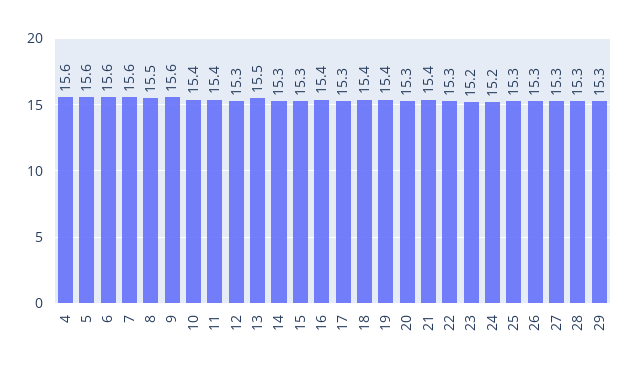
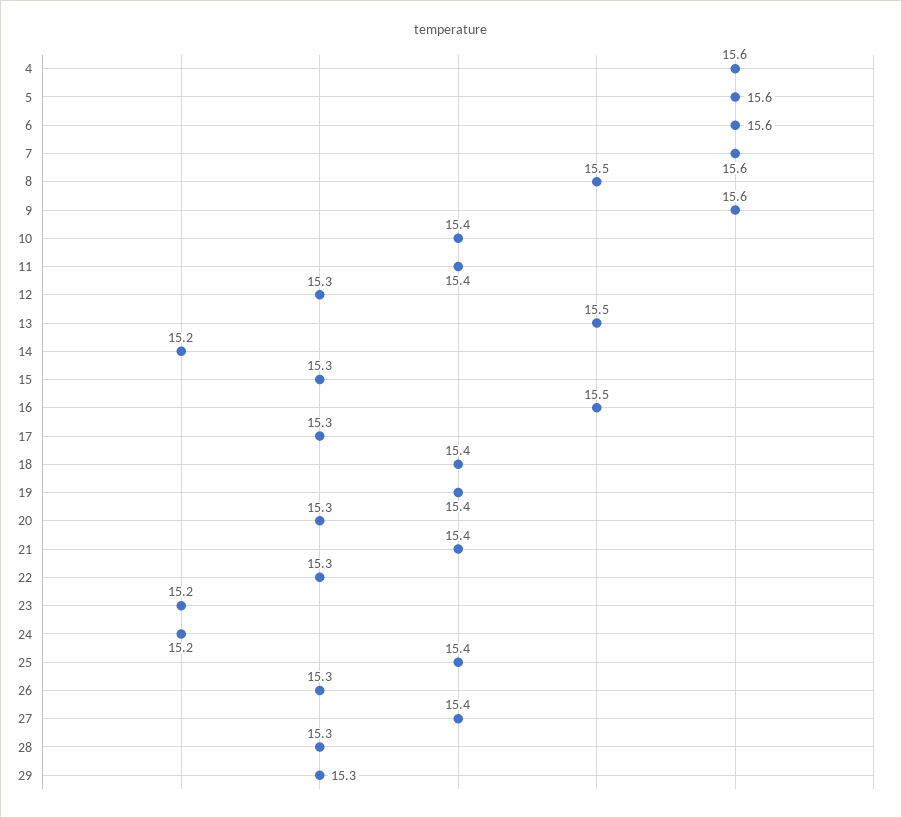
14: 15.3 -> 15.2
16: 15.4 -> 15.5
25: 15.3 -> 15.4
27: 15.3 -> 15.4

